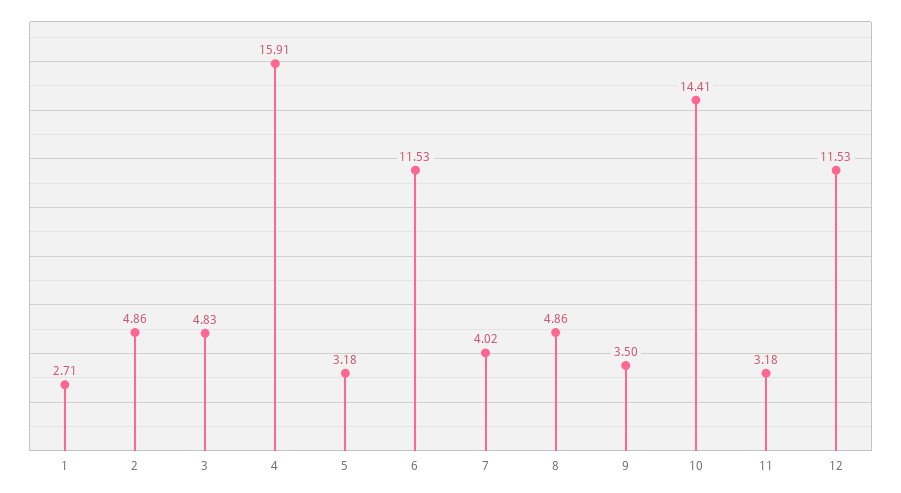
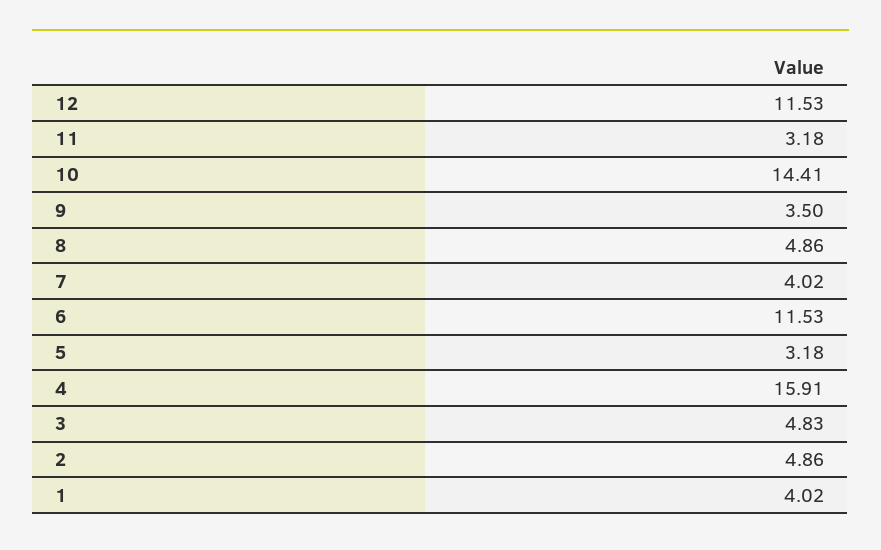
1: 2.71 -> 4.02

